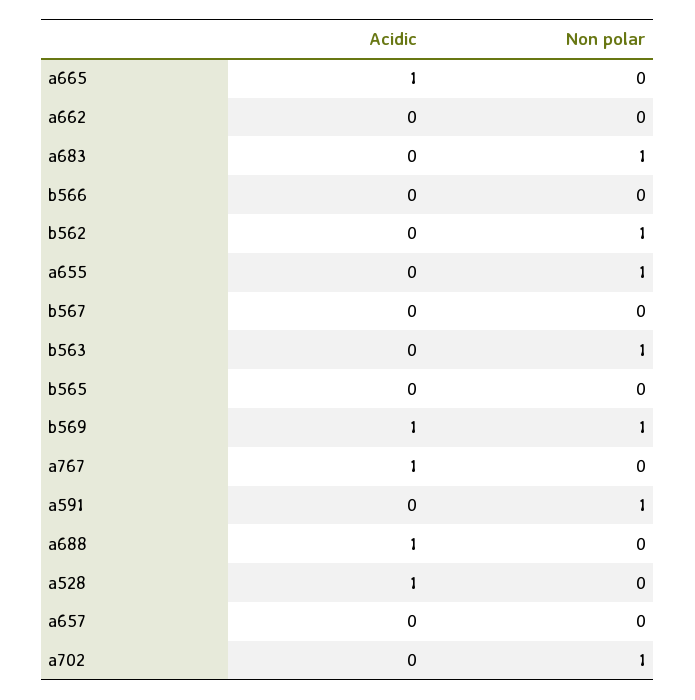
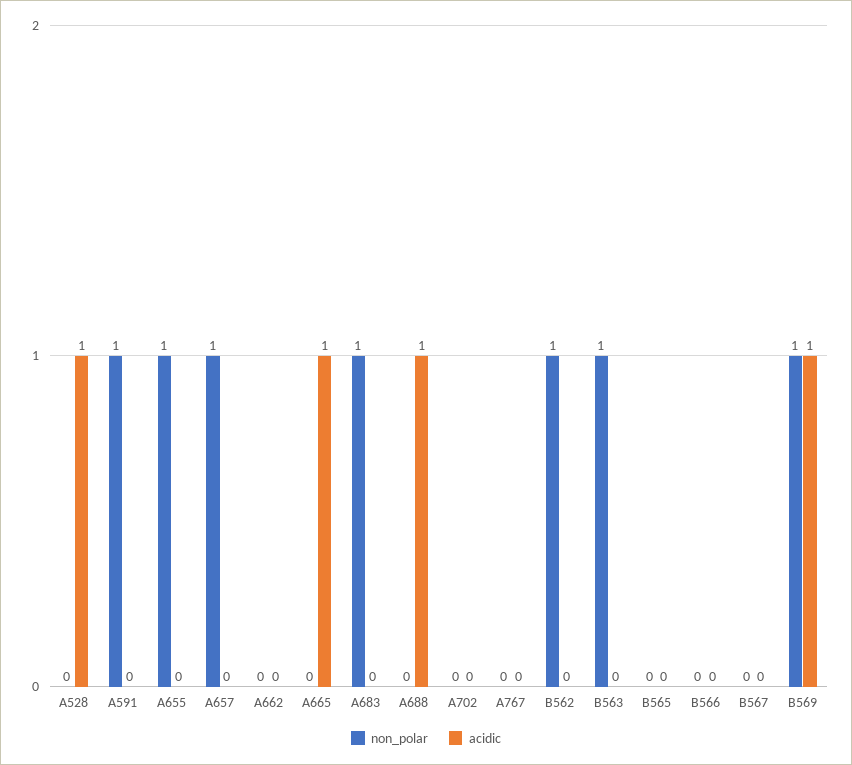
Acidic, a767: 1 -> 0
Non polar, a657: 0 -> 1
Non polar, a702: 1 -> 0

